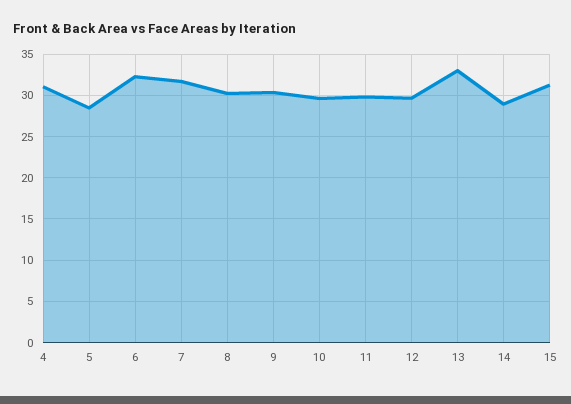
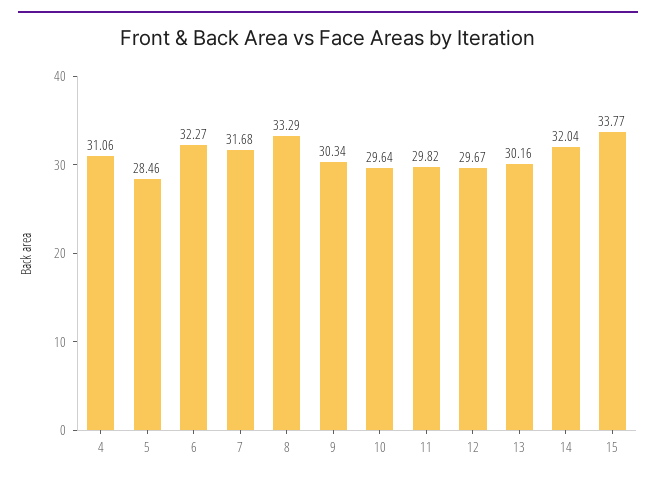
8: 30 -> 33.29
13: 33 -> 30.16
14: 29 -> 32.04
15: 31 -> 33.77

